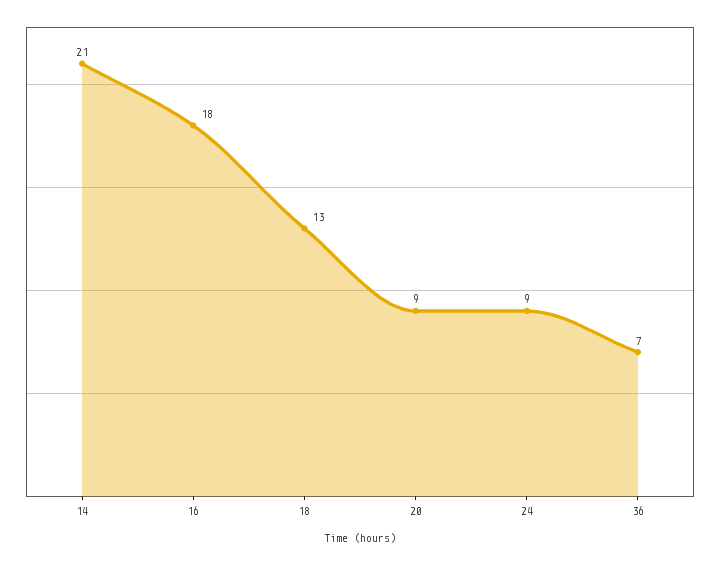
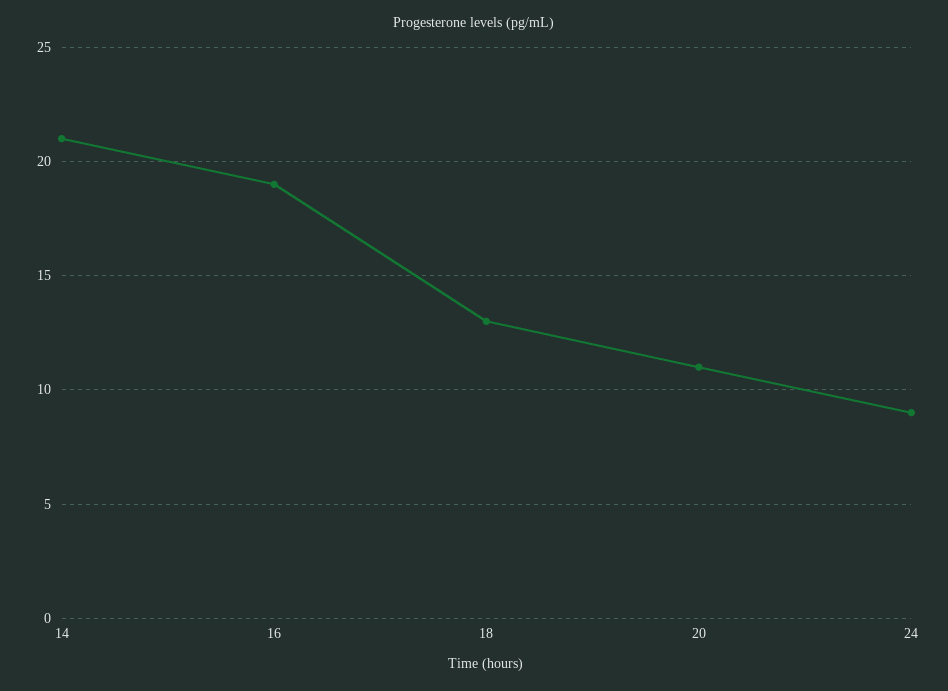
16: 18 -> 19
20: 9 -> 11
36: 7 -> none

